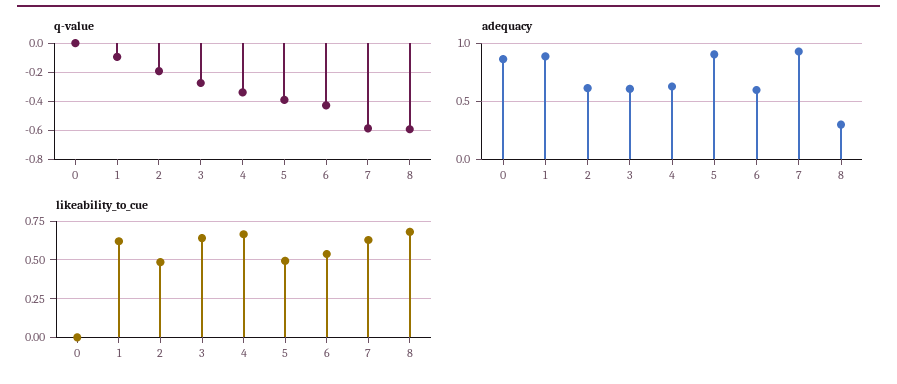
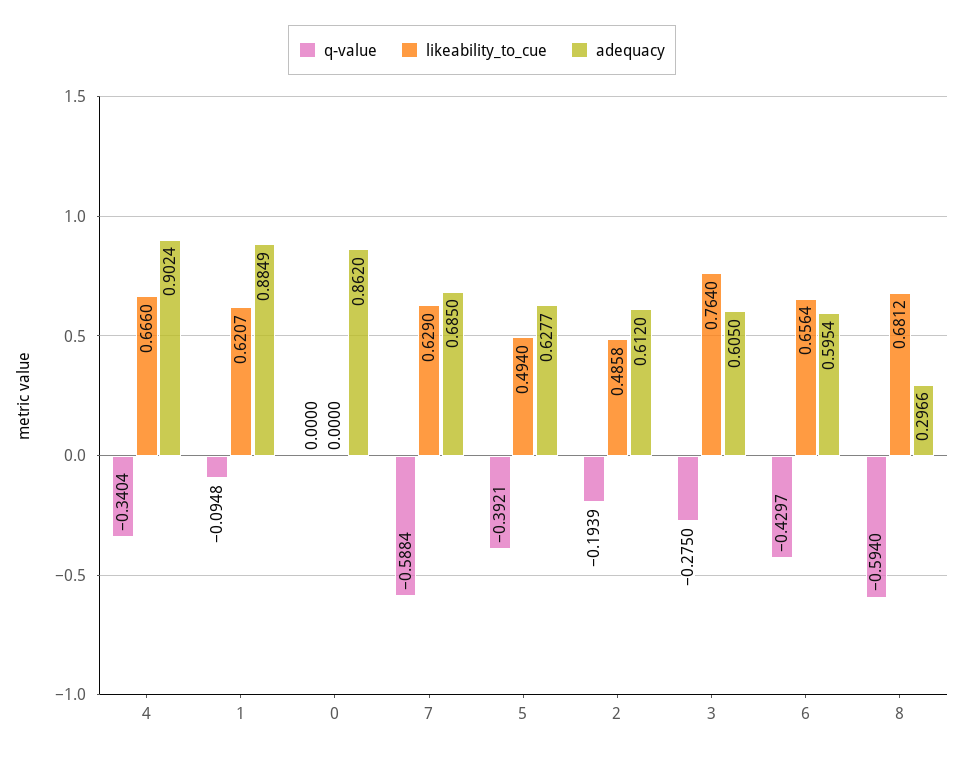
adequacy, 4: 0.6 -> 0.9024
adequacy, 5: 0.9 -> 0.6277
adequacy, 7: 0.9 -> 0.685
likeability_to_cue, 3: 0.65 -> 0.764
likeability_to_cue, 6: 0.55 -> 0.6564

